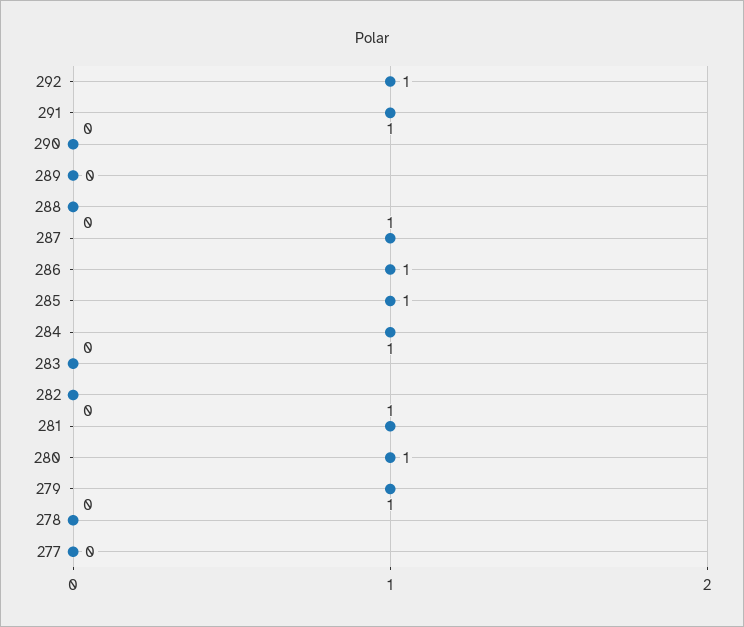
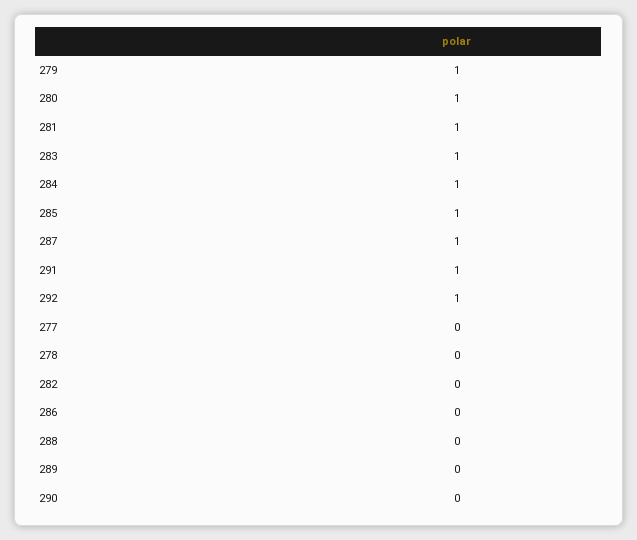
286: 1 -> 0
283: 0 -> 1

